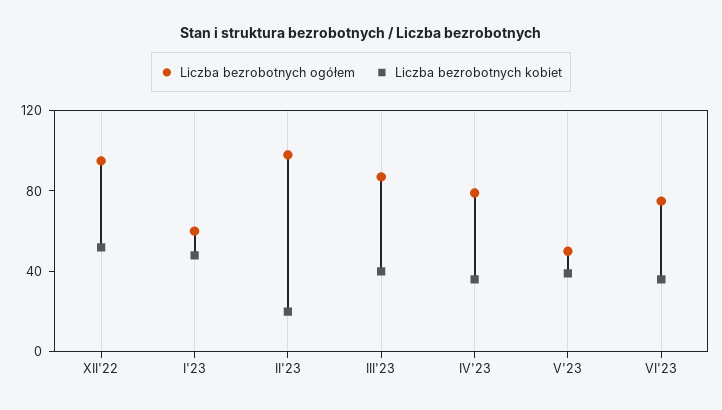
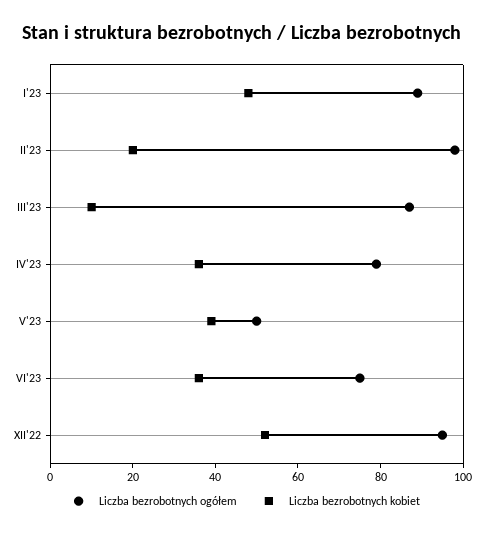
Liczba bezrobotnych ogółem, I'23: 60 -> 90
Liczba bezrobotnych kobiet, III'23: 40 -> 10

